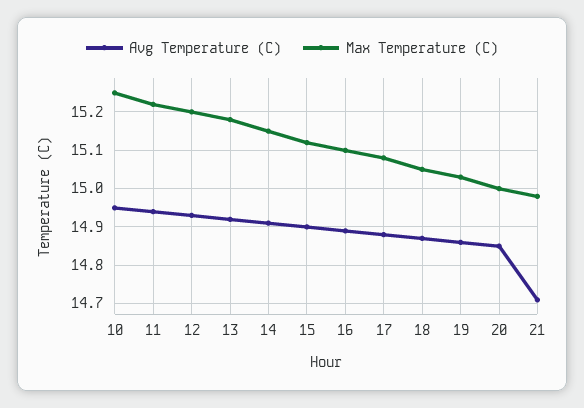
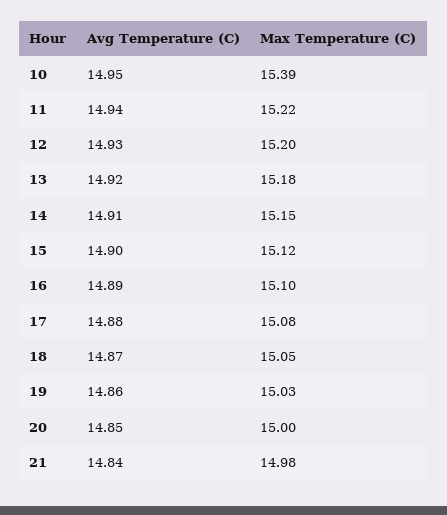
Max Temperature (C), 10: 15.25 -> 15.39
Avg Temperature (C), 21: 14.7 -> 14.84

